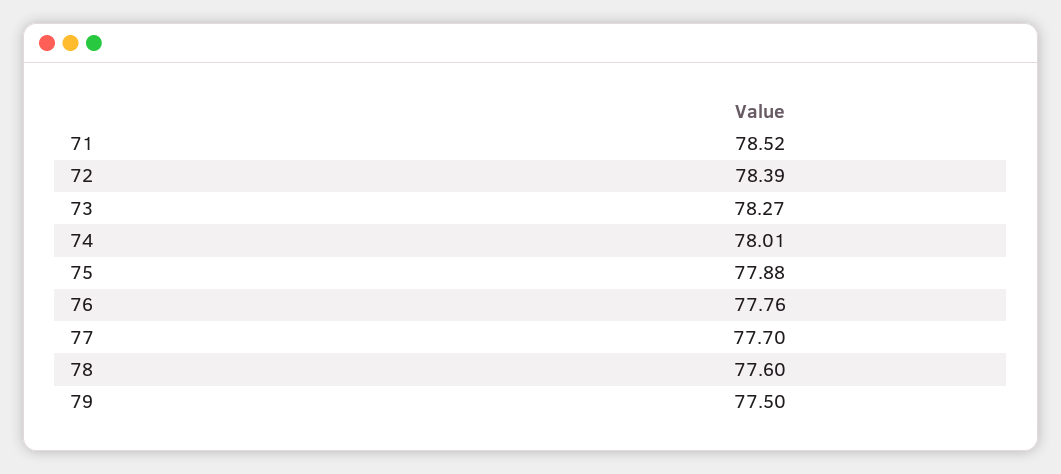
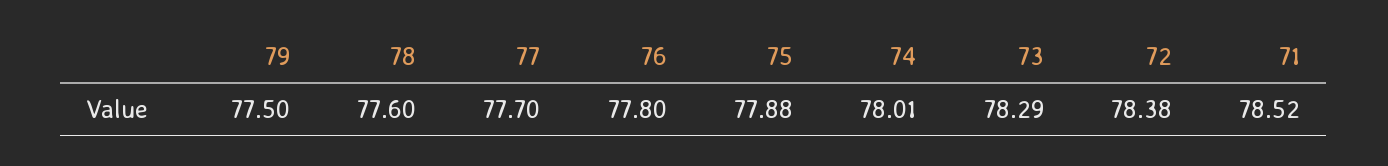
72: 78.39 -> 78.38
73: 78.27 -> 78.29
76: 77.76 -> 77.8

